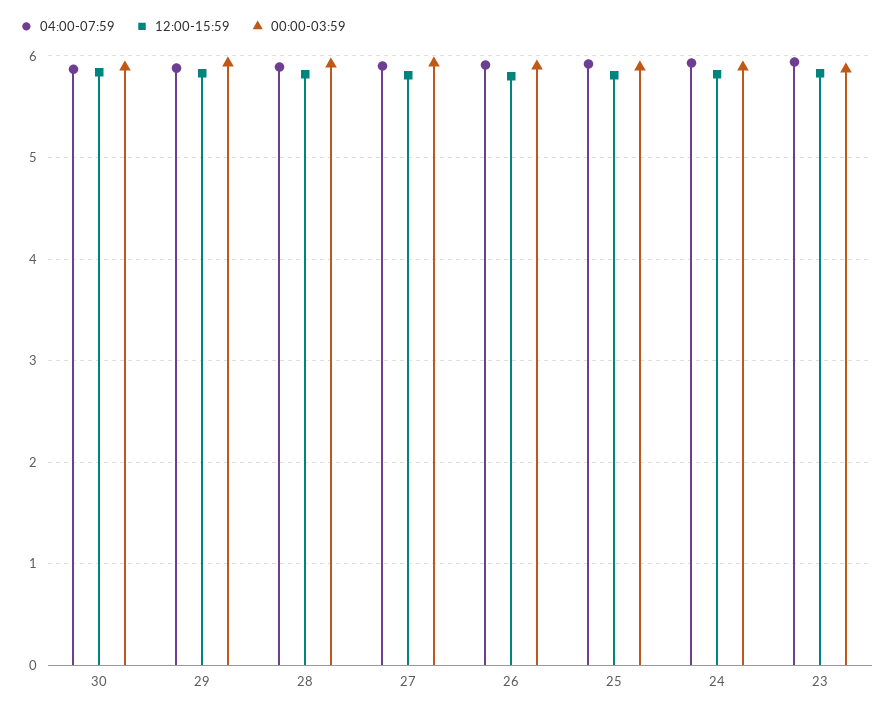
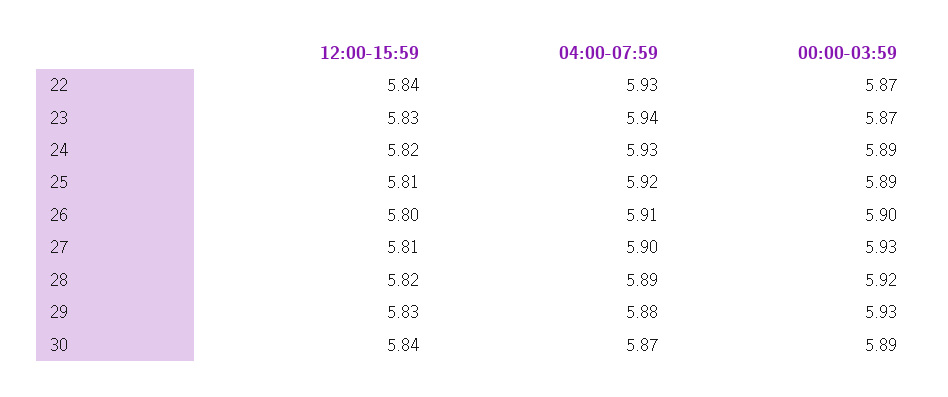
12:00-15:59, 22: none -> 5.84
04:00-07:59, 22: none -> 5.93
00:00-03:59, 22: none -> 5.87

